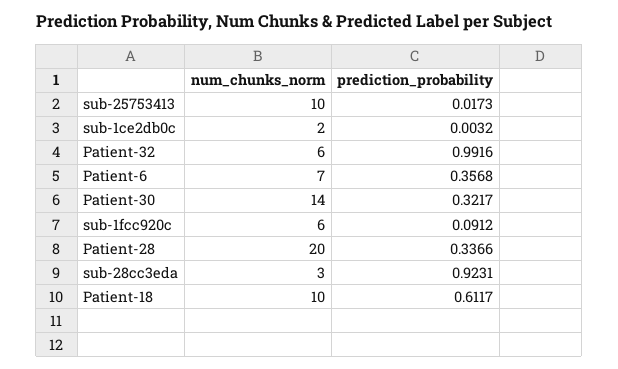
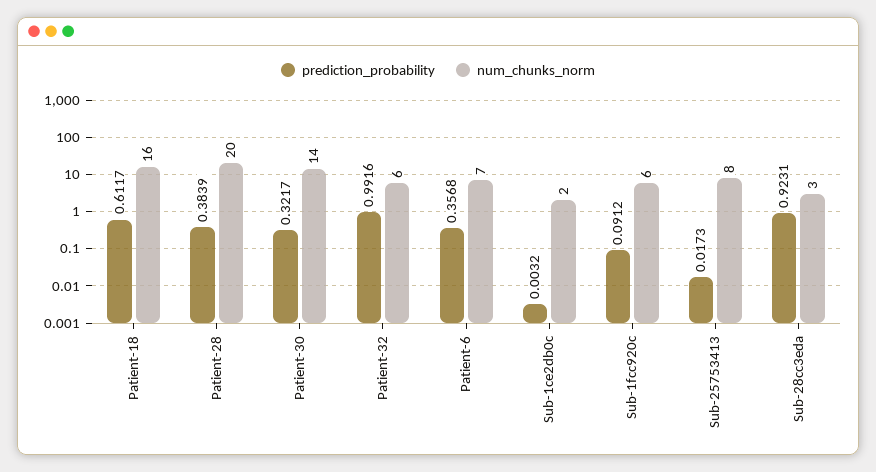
num_chunks_norm, sub-25753413: 10 -> 8
prediction_probability, Patient-28: 0.3366 -> 0.3839
num_chunks_norm, Patient-18: 10 -> 16

